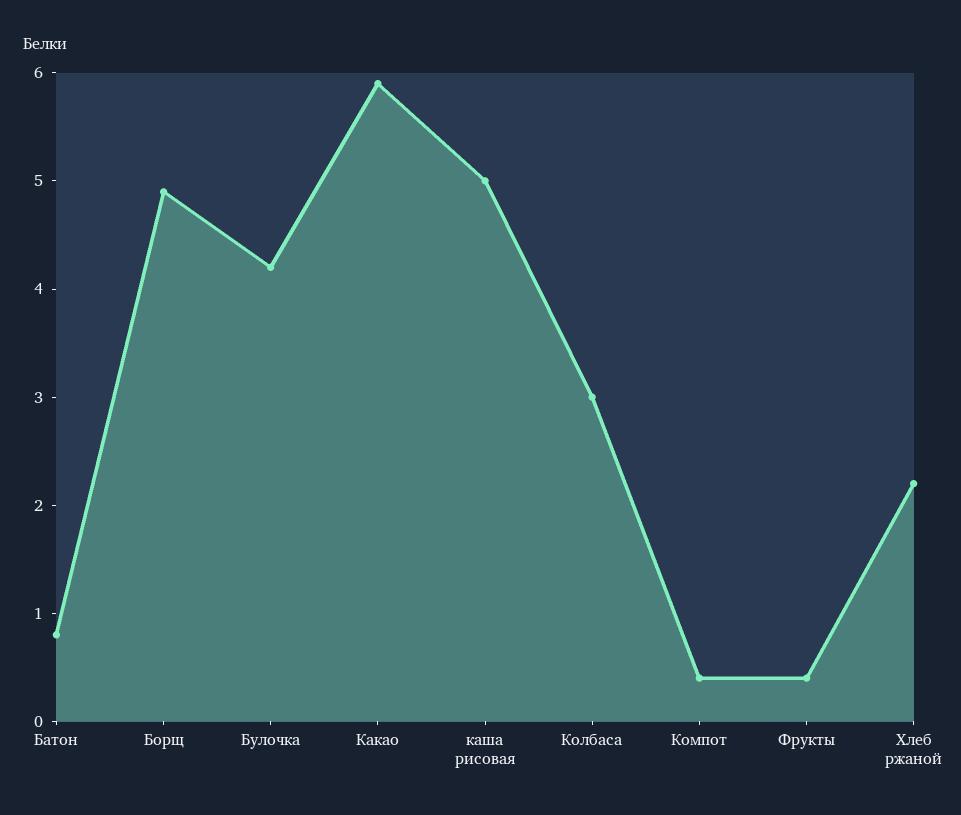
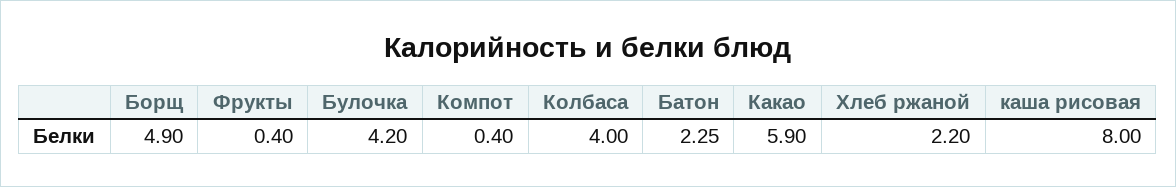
Батон: 0.8 -> 2.25
каша рисовая: 5 -> 8
Колбаса: 3 -> 4

